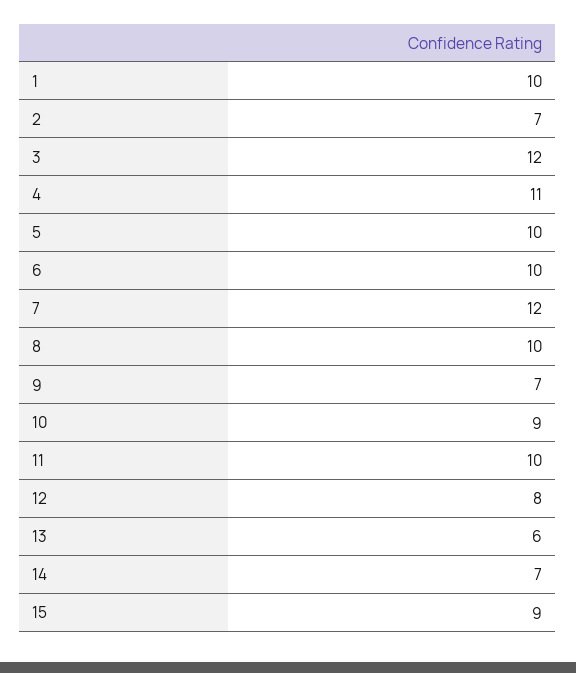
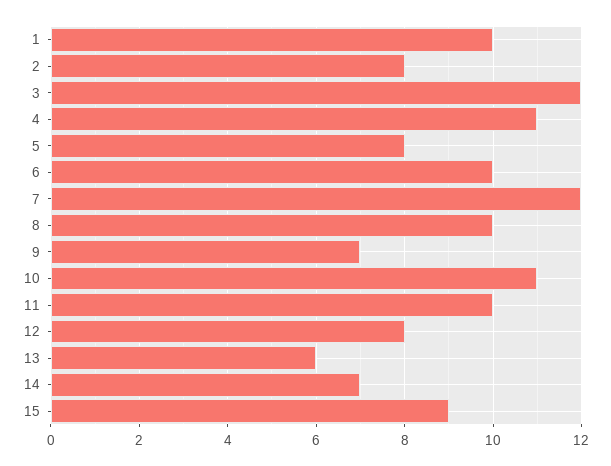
2: 7 -> 8
5: 10 -> 8
10: 9 -> 11

